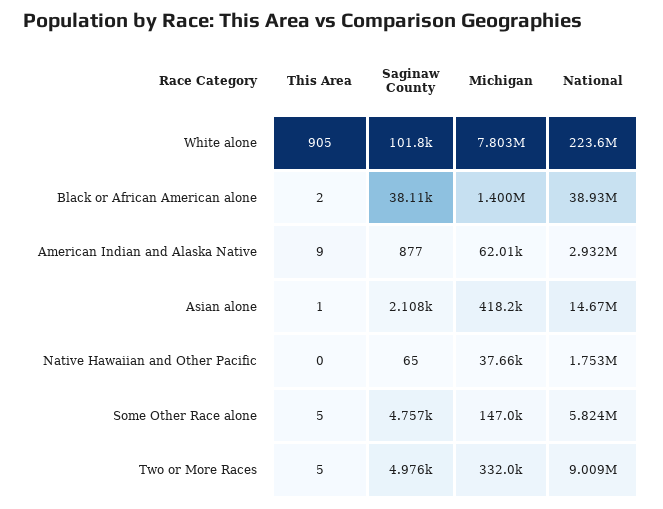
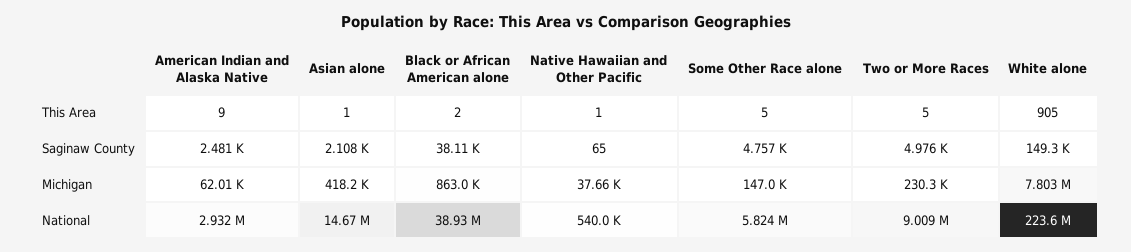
Saginaw County, White alone: 101800 -> 149300
Michigan, Black or African American alone: 1400000 -> 863000
Saginaw County, American Indian and Alaska Native: 877 -> 2481
This Area, Native Hawaiian and Other Pacific: 0 -> 1
National, Native Hawaiian and Other Pacific: 1753000 -> 540000
Michigan, Two or More Races: 332000 -> 230300

